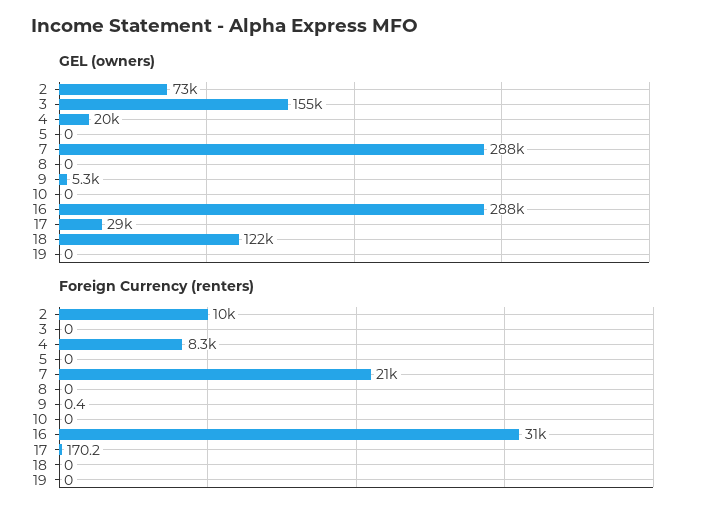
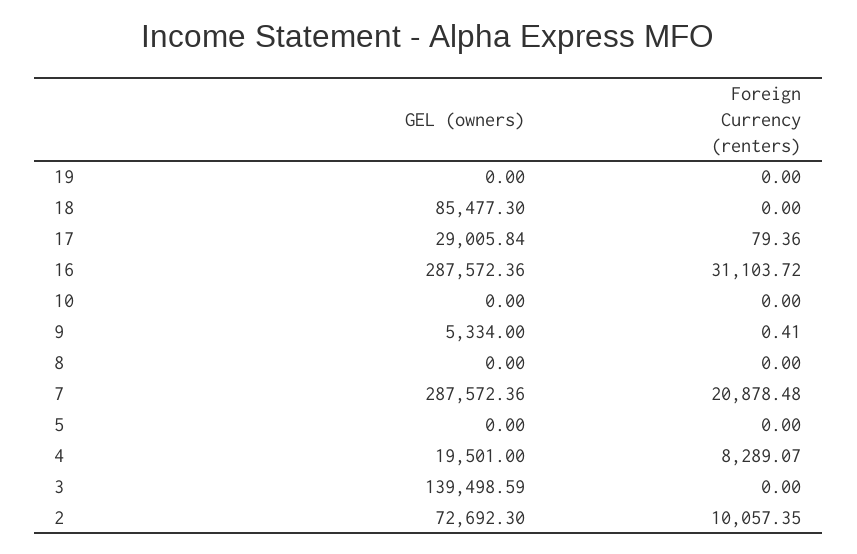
GEL (owners), 3: 155000 -> 139498.59
GEL (owners), 18: 122000 -> 85477.3
Foreign Currency (renters), 17: 170.2 -> 79.36

